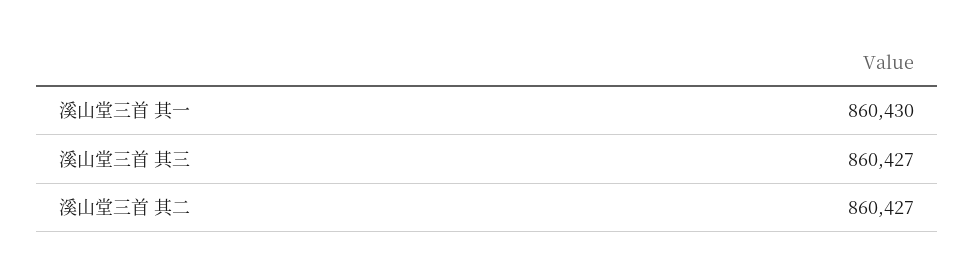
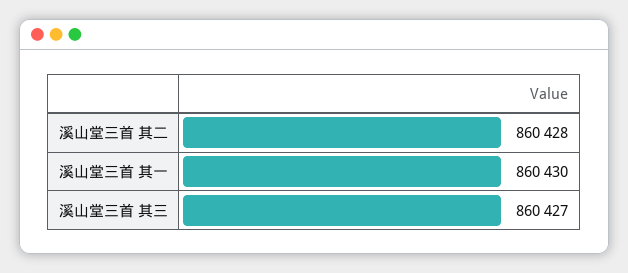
溪山堂三首 其二: 860427 -> 860428

